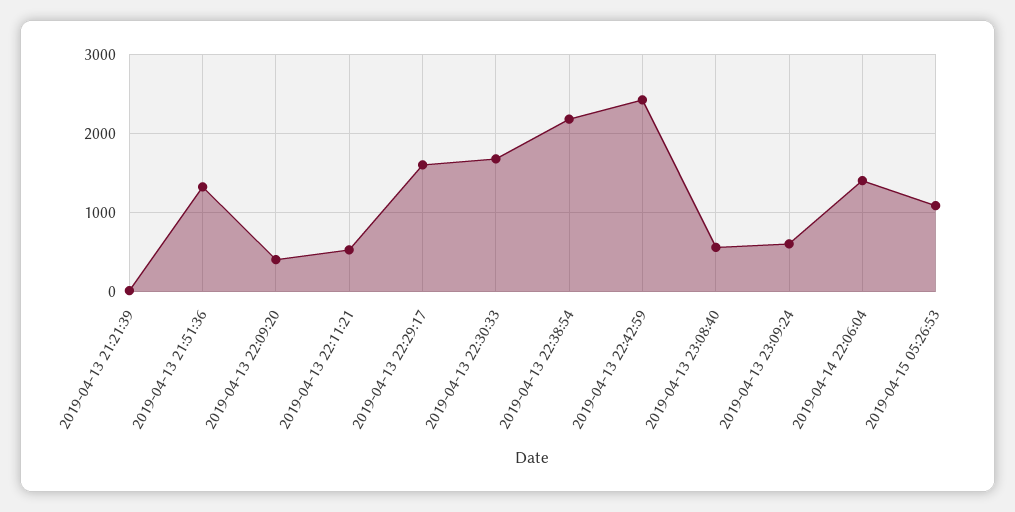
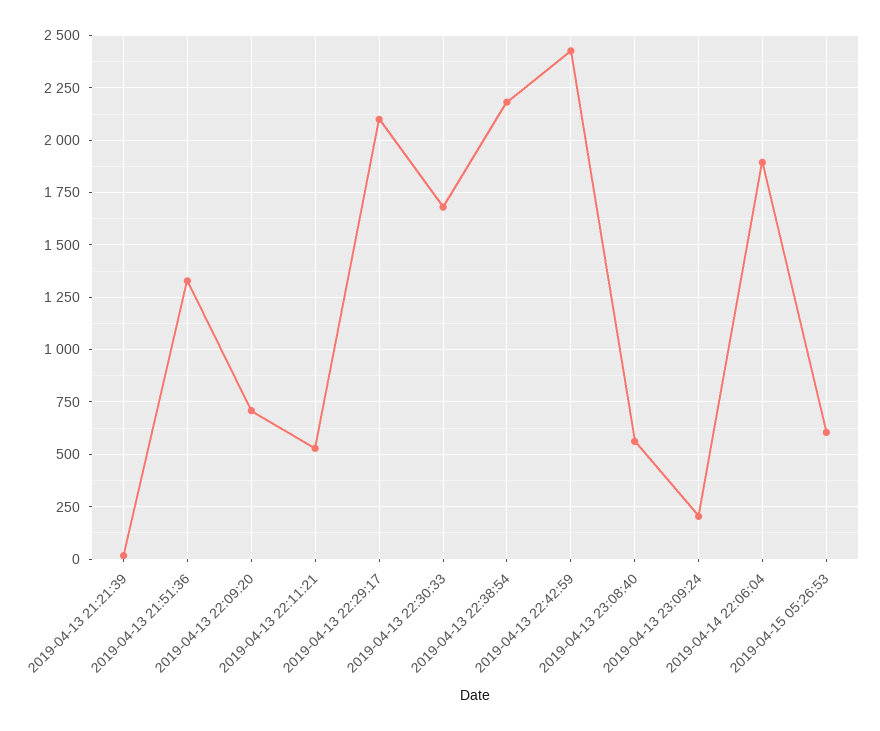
2019-04-13 22:09:20: 400 -> 700
2019-04-13 22:29:17: 1600 -> 2100
2019-04-13 23:09:24: 600 -> 200
2019-04-14 22:06:04: 1400 -> 1900
2019-04-15 05:26:53: 1100 -> 600

